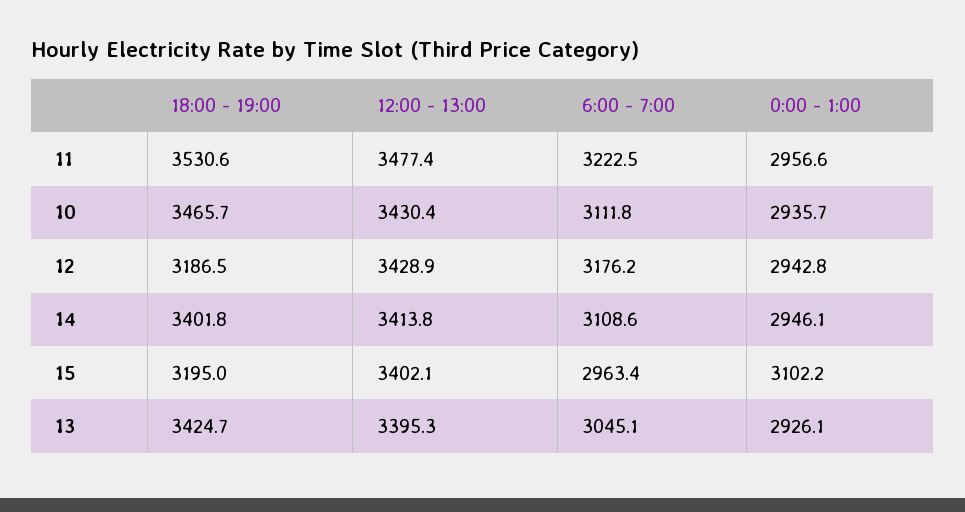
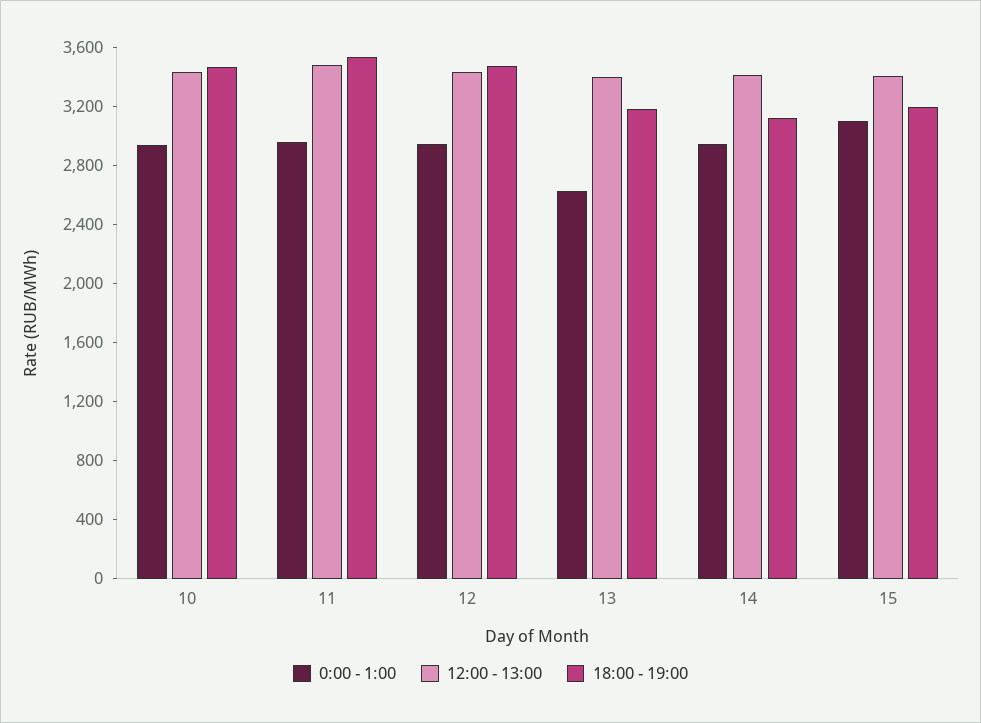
6:00 - 7:00, 11: 3222.5 -> none
6:00 - 7:00, 10: 3111.8 -> none
18:00 - 19:00, 12: 3186.5 -> 3500
6:00 - 7:00, 12: 3176.2 -> none
18:00 - 19:00, 14: 3401.8 -> 3100
6:00 - 7:00, 14: 3108.6 -> none
6:00 - 7:00, 15: 2963.4 -> none
18:00 - 19:00, 13: 3424.7 -> 3200
6:00 - 7:00, 13: 3045.1 -> none
0:00 - 1:00, 13: 2926.1 -> 2600

